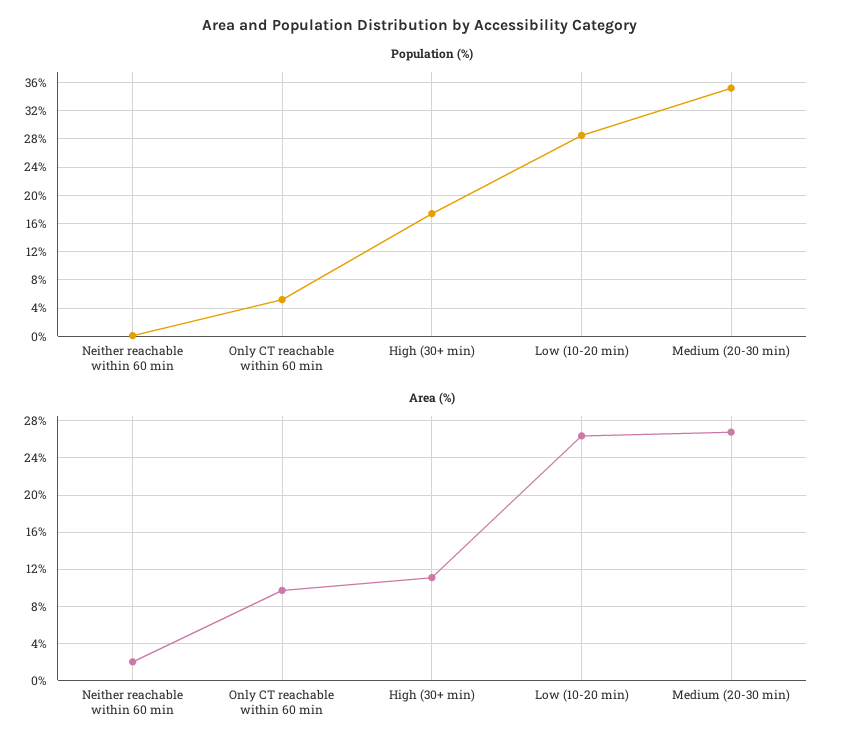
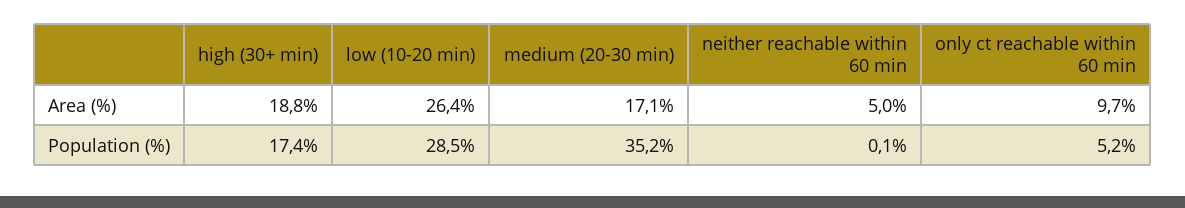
Area (%), Neither reachable within 60 min: 2 -> 5
Area (%), High (30+ min): 11 -> 18.8
Area (%), Medium (20-30 min): 27 -> 17.1

